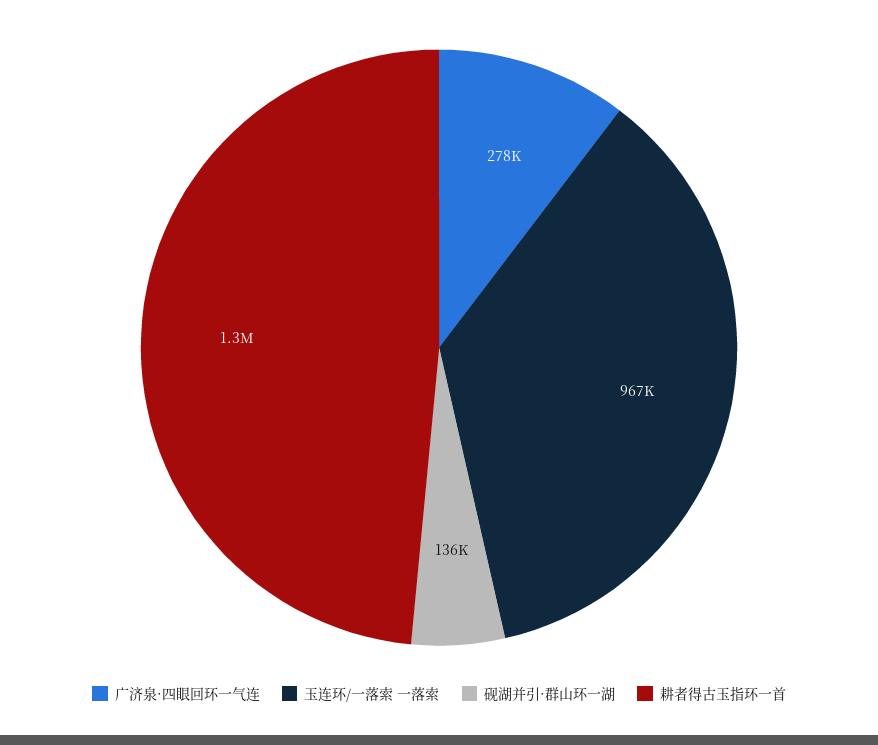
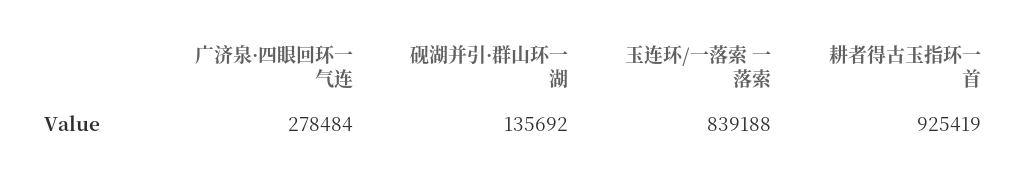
玉连环/一落索 一落索: 967000 -> 839188
耕者得古玉指环一首: 1300000 -> 925419

